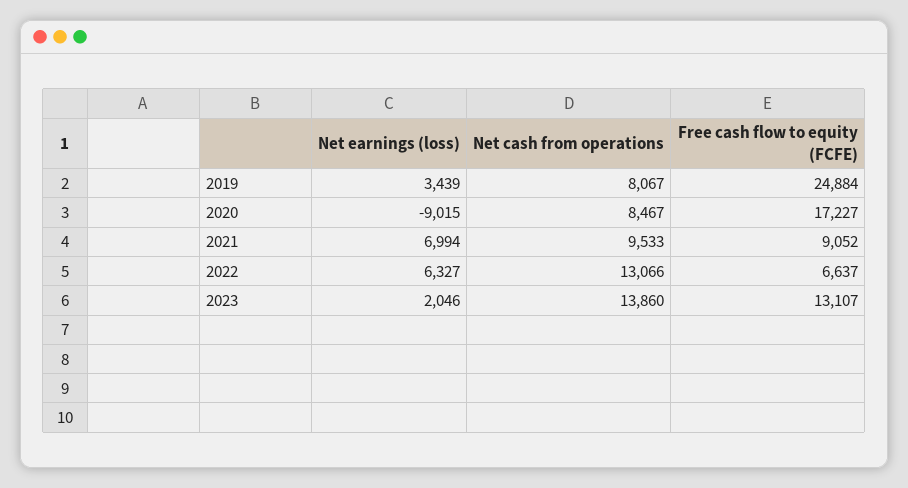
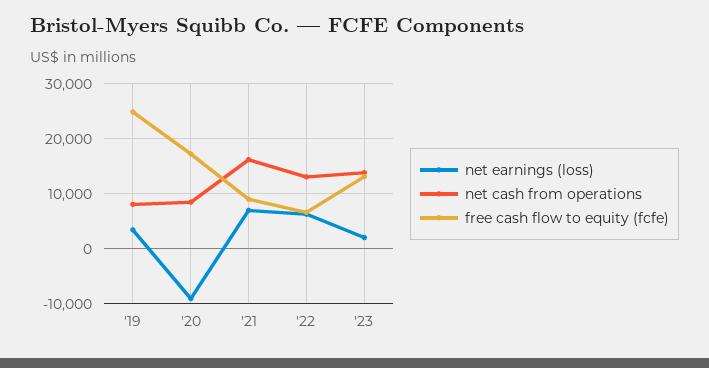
Net cash from operations, 2021: 9533 -> 16000

